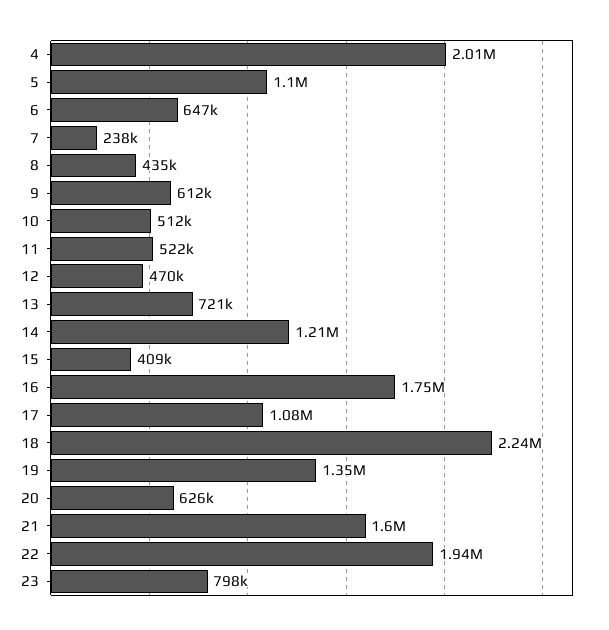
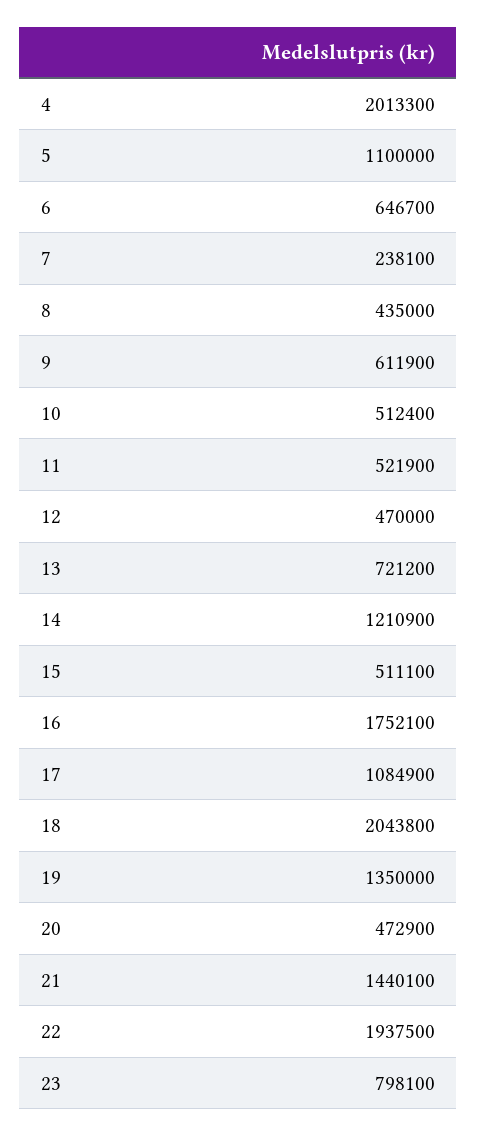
15: 409000 -> 511100
18: 2240000 -> 2043800
20: 626000 -> 472900
21: 1600000 -> 1440100

